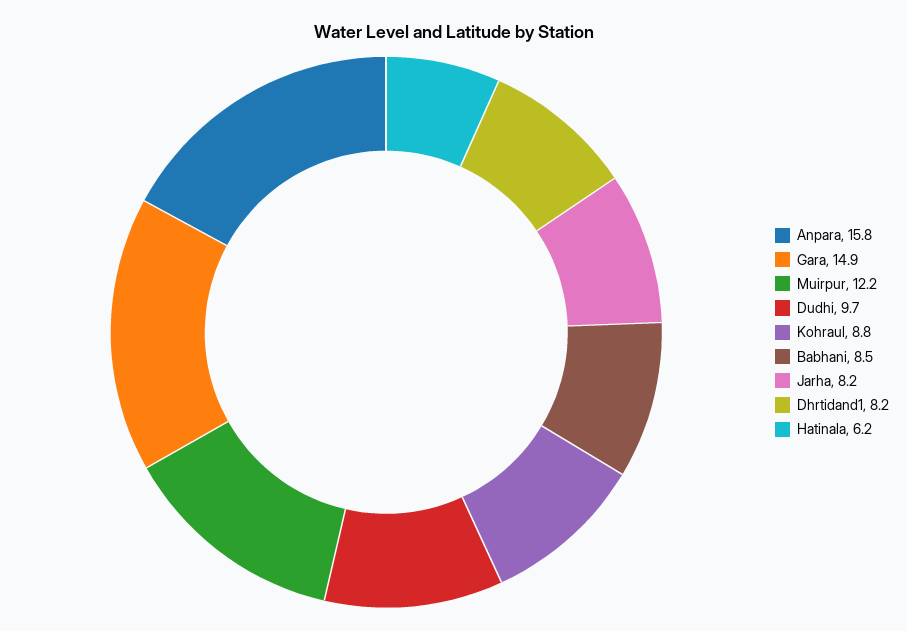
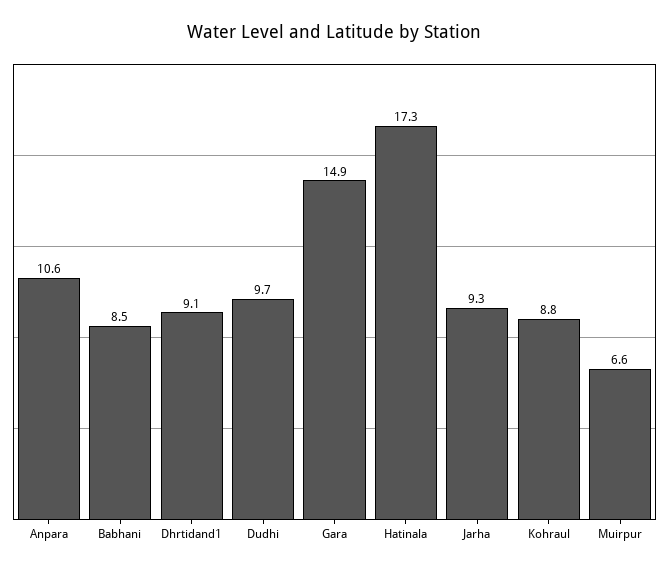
Anpara: 15.8 -> 10.6
Muirpur: 12.2 -> 6.6
Jarha: 8.2 -> 9.3
Dhrtidand1: 8.2 -> 9.1
Hatinala: 6.2 -> 17.3

